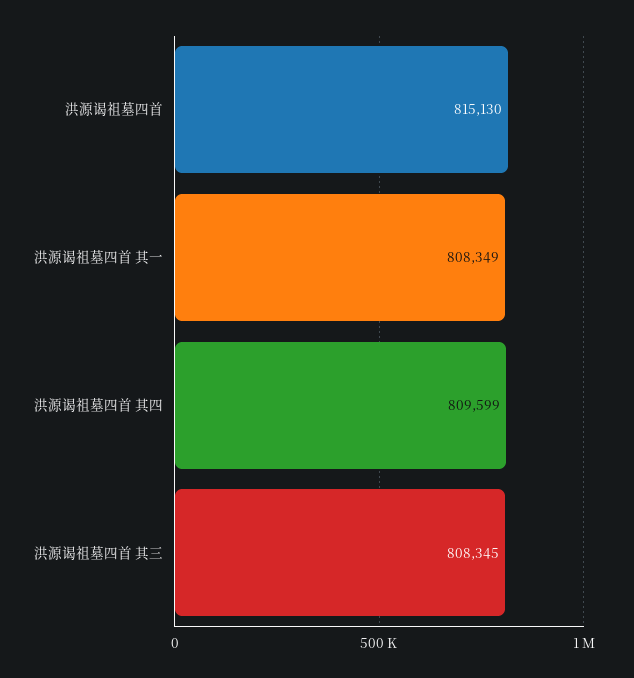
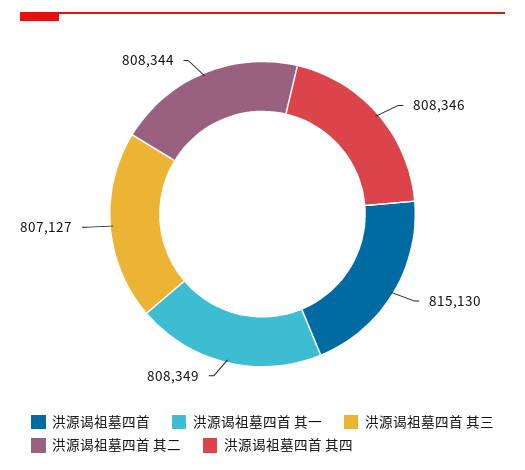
洪源谒祖墓四首 其四: 809599 -> 808346
洪源谒祖墓四首 其三: 808345 -> 807127
洪源谒祖墓四首 其二: none -> 808344

